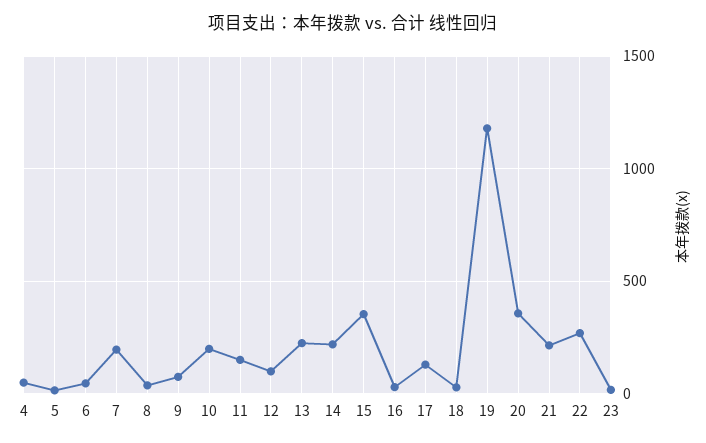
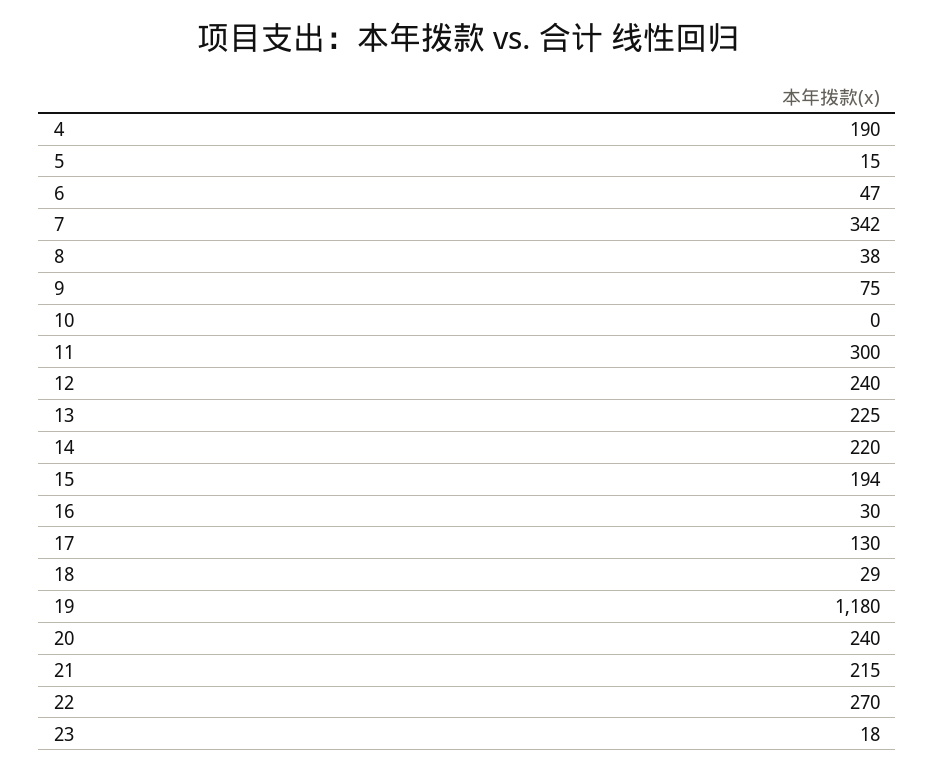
4: 50 -> 190
7: 200 -> 342
10: 200 -> 0
11: 150 -> 300
12: 100 -> 240
15: 350 -> 194
20: 350 -> 240

